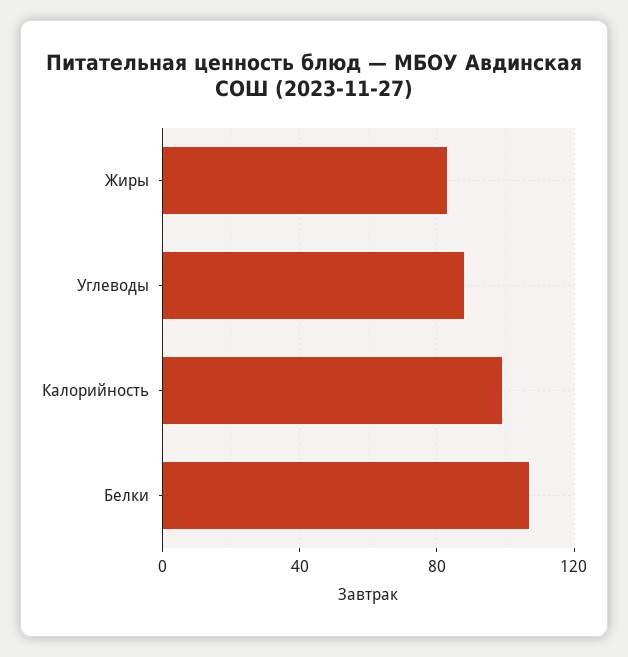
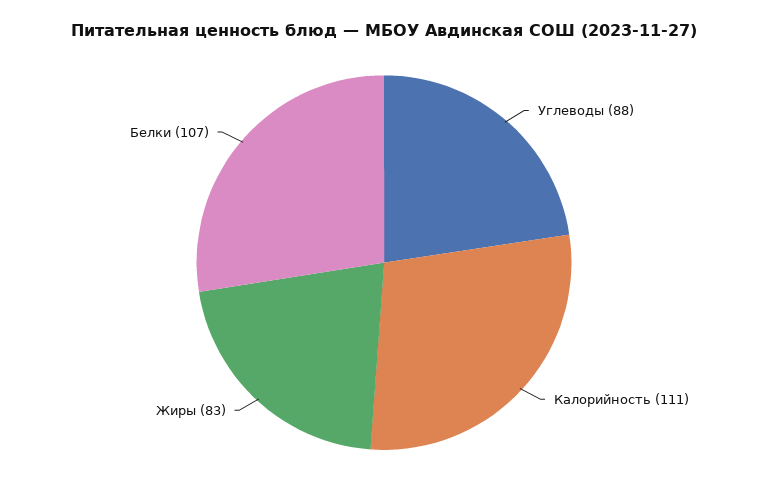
Калорийность: 100 -> 111

